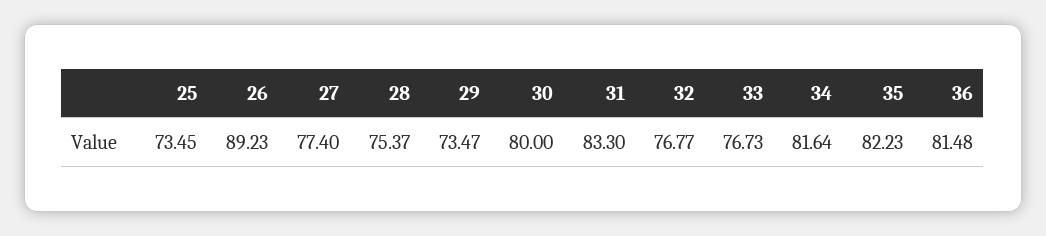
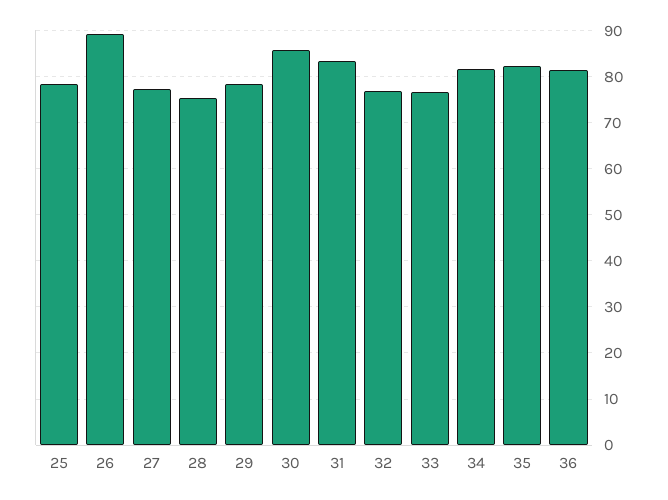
25: 73.45 -> 78
29: 73.47 -> 78
30: 80 -> 86

